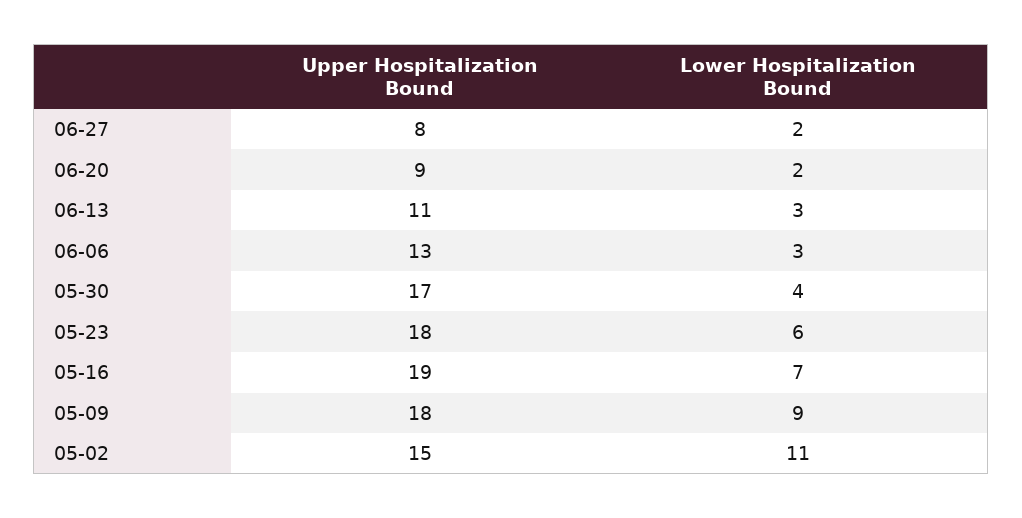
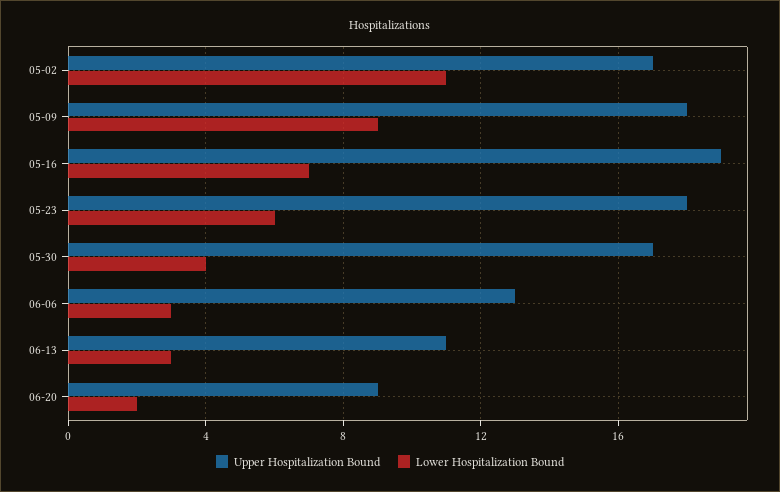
Upper Hospitalization Bound, 06-27: 8 -> none
Lower Hospitalization Bound, 06-27: 2 -> none
Upper Hospitalization Bound, 05-02: 15 -> 17

